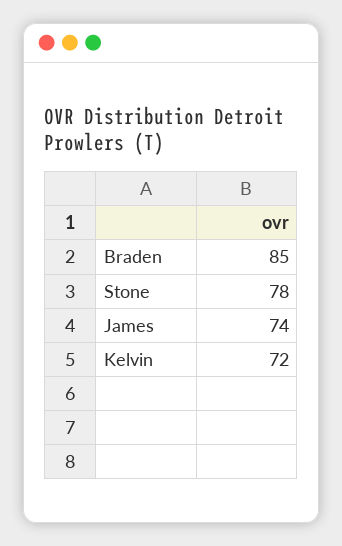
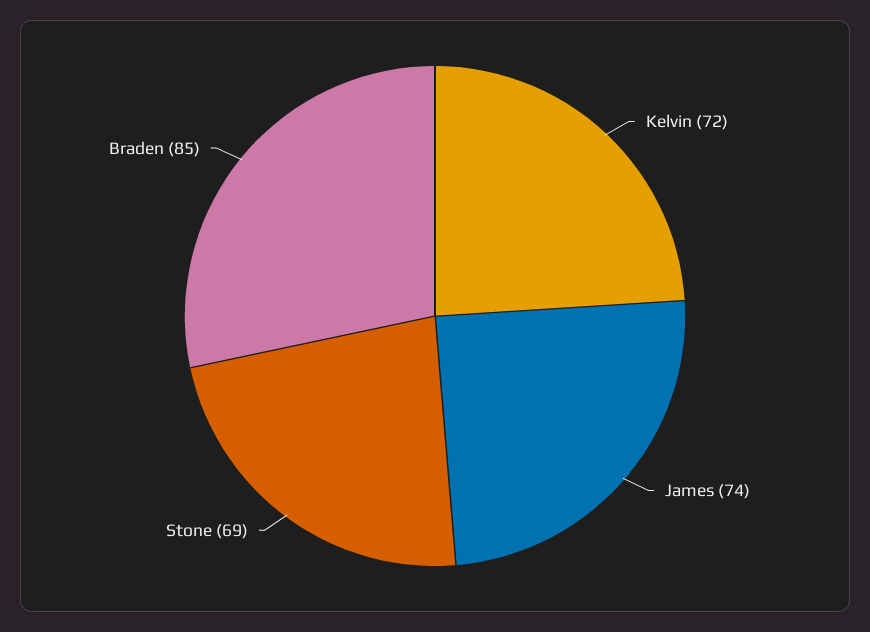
Stone: 78 -> 69

